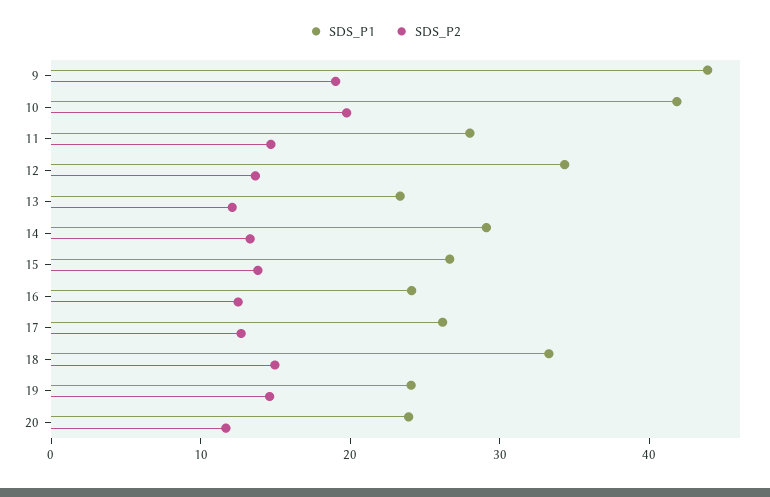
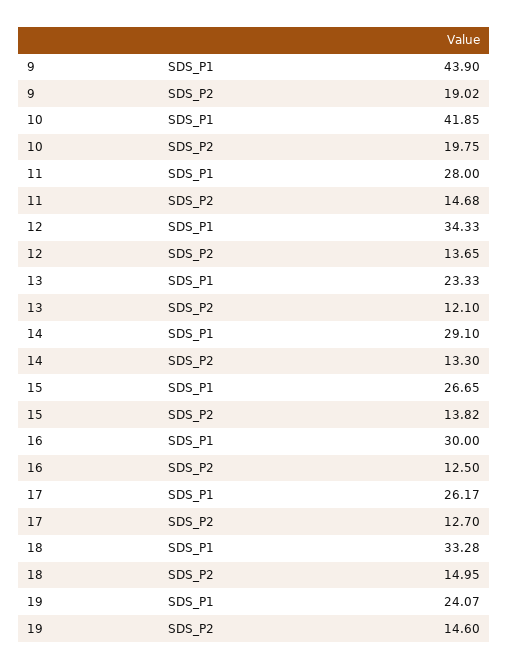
SDS_P1, 16: 24 -> 30
SDS_P1, 20: 24 -> none
SDS_P2, 20: 12 -> none

